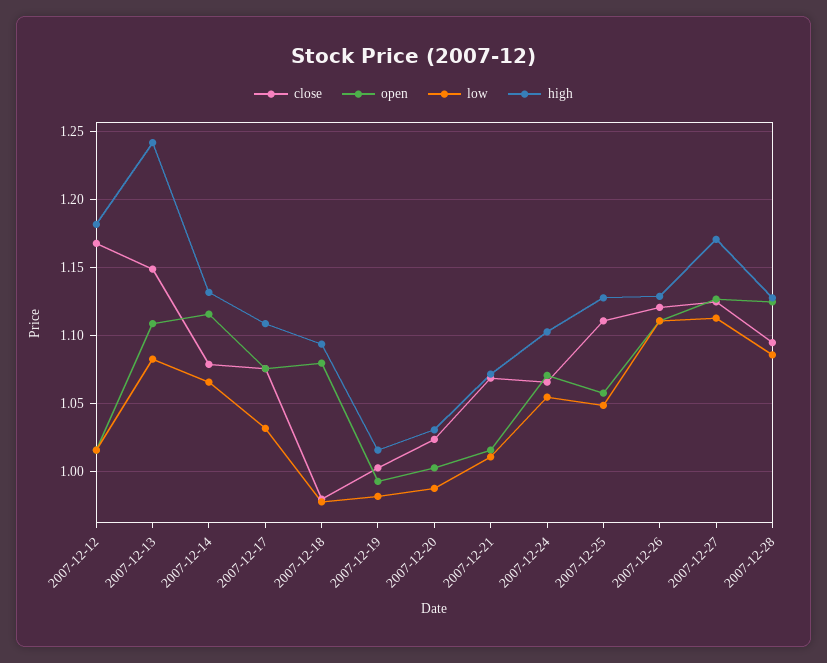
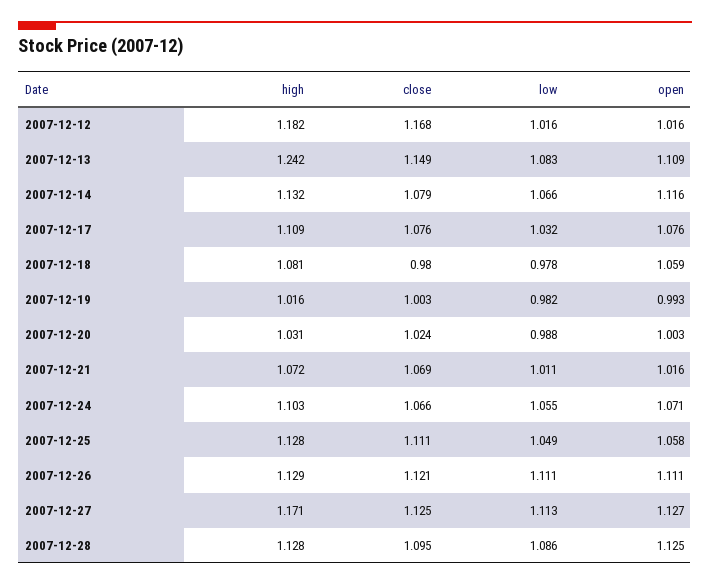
open, 2007-12-18: 1.08 -> 1.059
high, 2007-12-18: 1.095 -> 1.081

